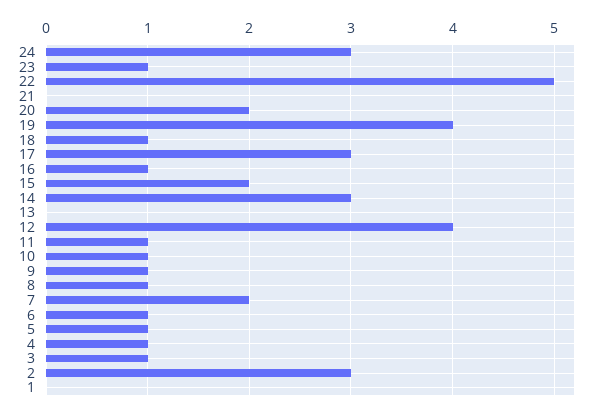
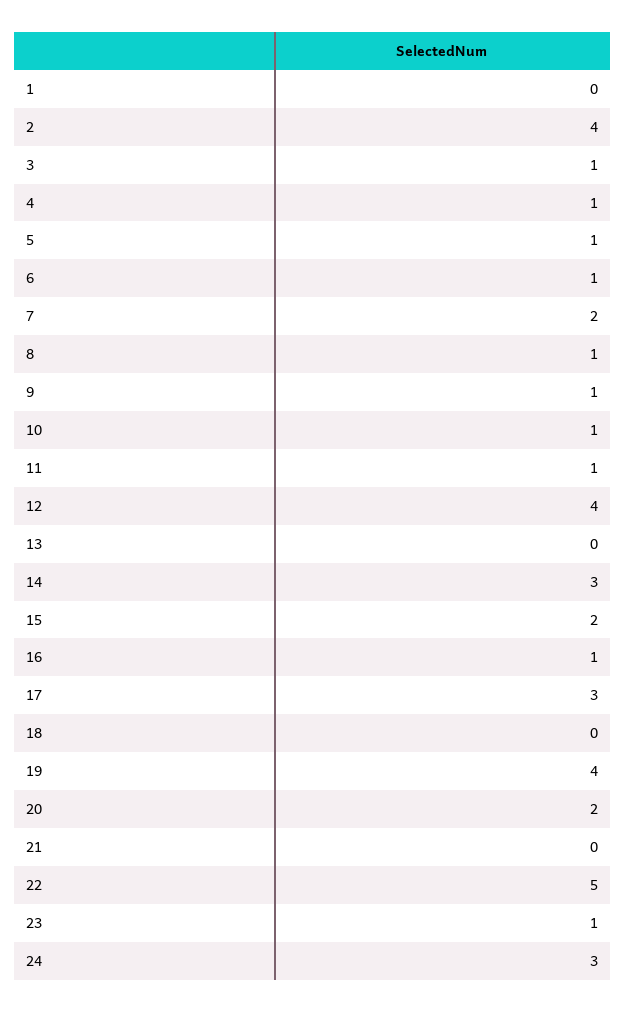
18: 1 -> 0
2: 3 -> 4

